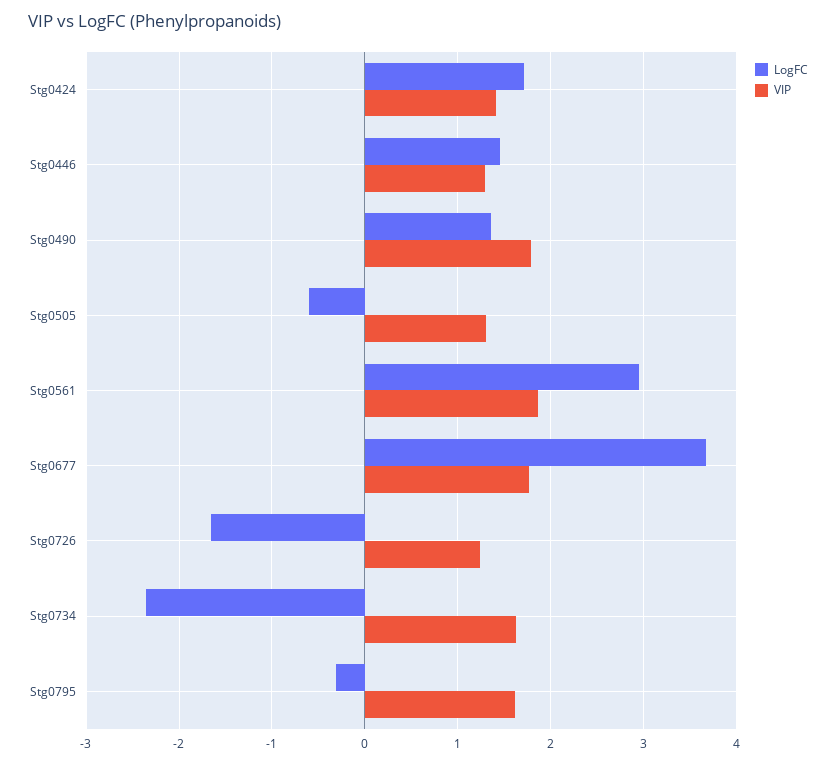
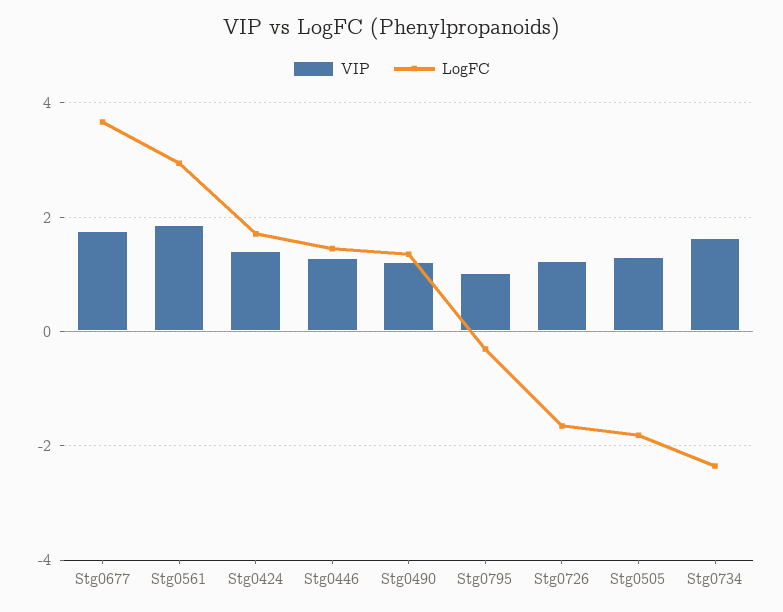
VIP, Stg0490: 1.8 -> 1.2
LogFC, Stg0505: -0.6 -> -1.8
VIP, Stg0795: 1.6 -> 1

